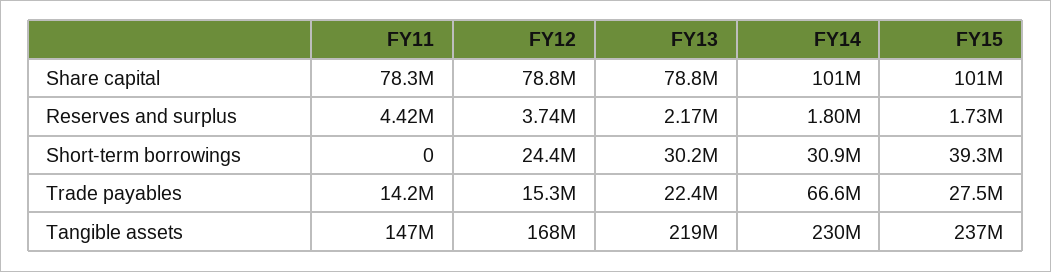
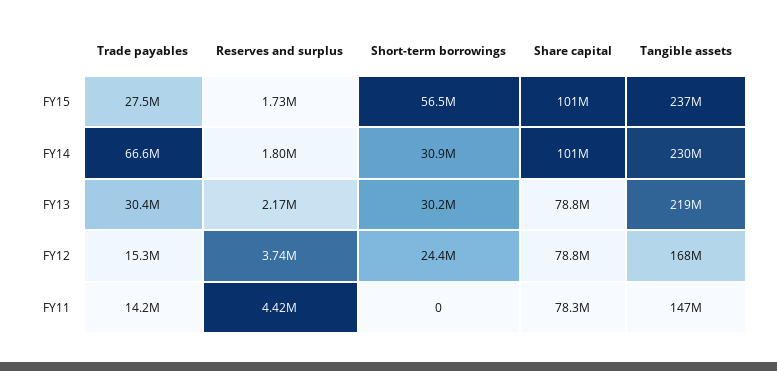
FY15, Short-term borrowings: 39300000 -> 56500000
FY13, Trade payables: 22400000 -> 30400000

